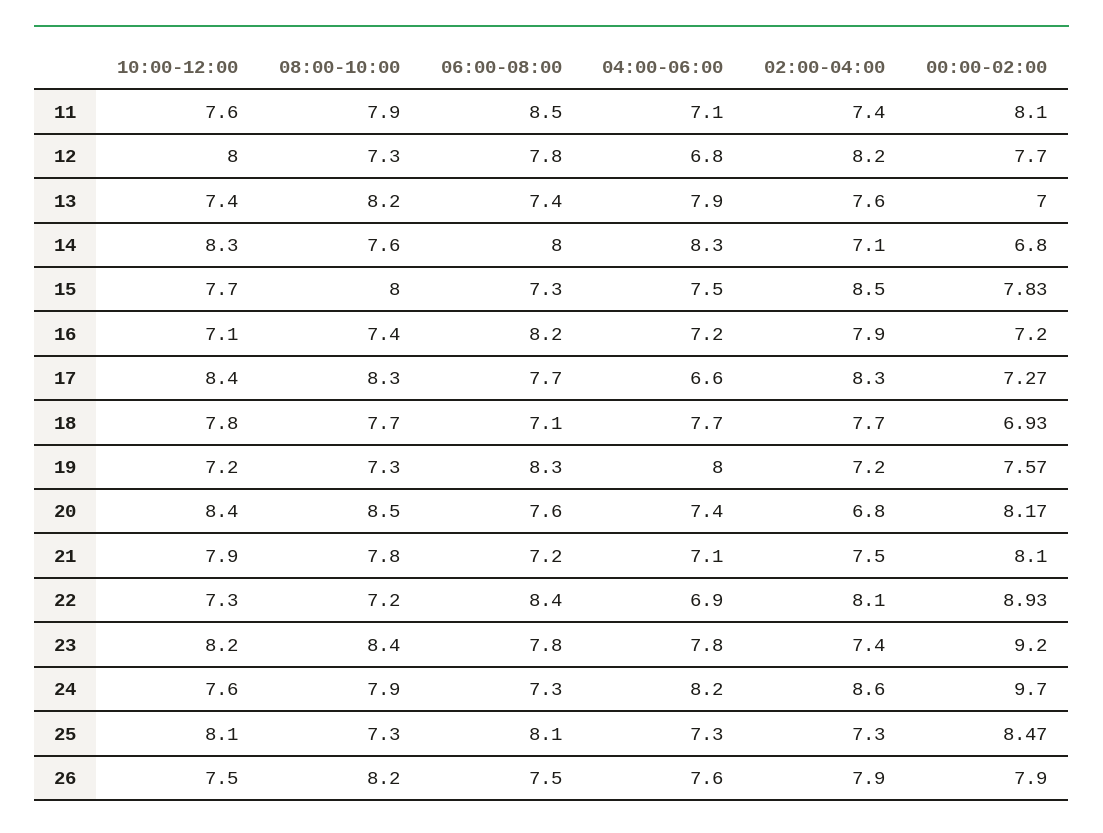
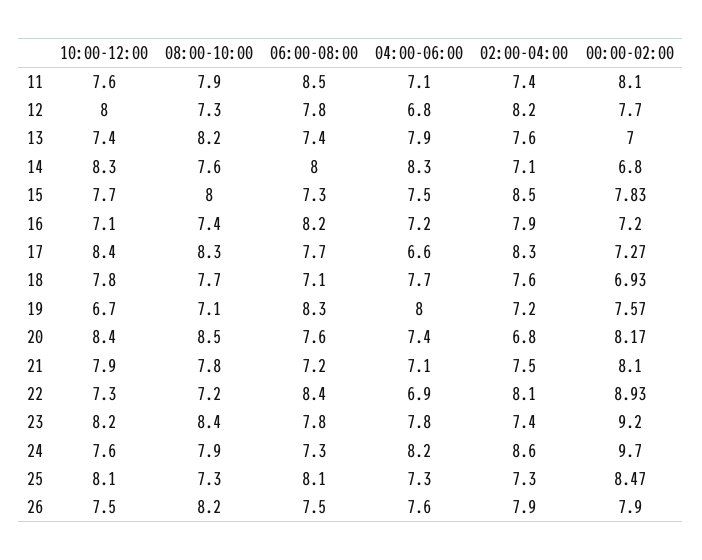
02:00-04:00, 18: 7.7 -> 7.6
10:00-12:00, 19: 7.2 -> 6.7
08:00-10:00, 19: 7.3 -> 7.1

